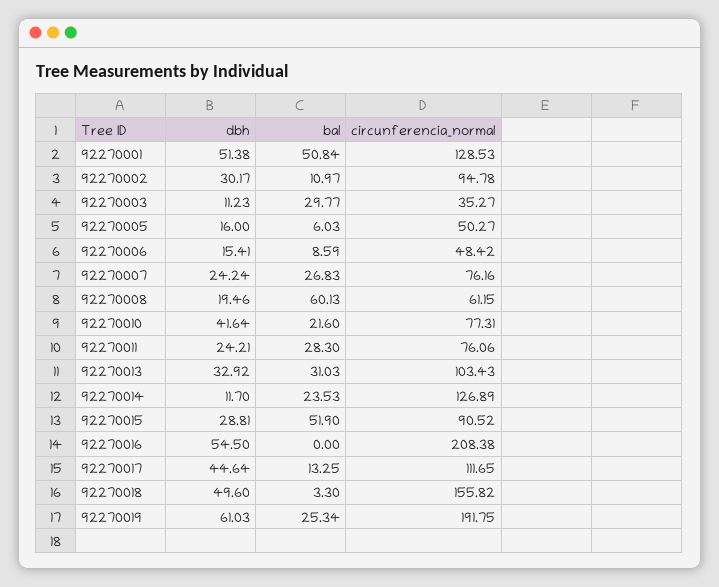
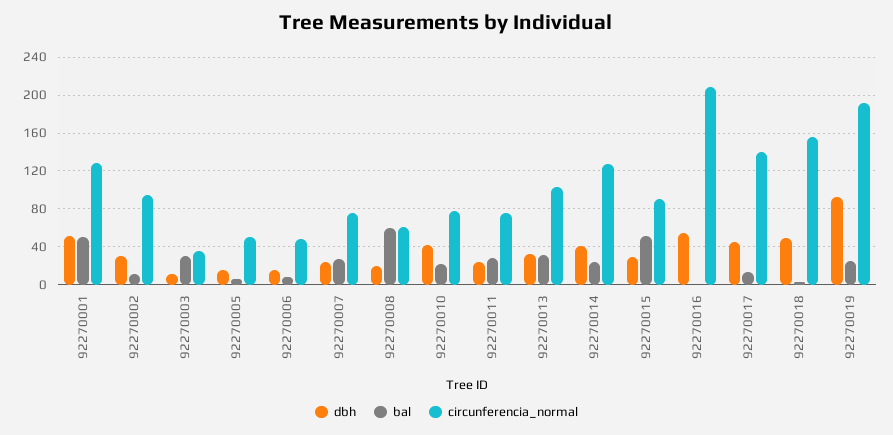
dbh, 92270014: 11.7 -> 40
circunferencia_normal, 92270017: 111.65 -> 140
dbh, 92270019: 61.03 -> 90

